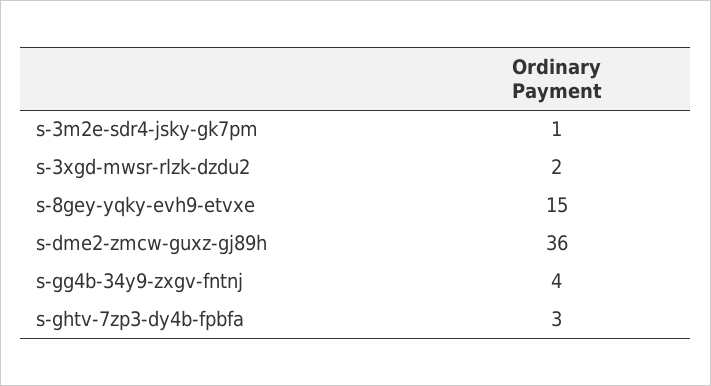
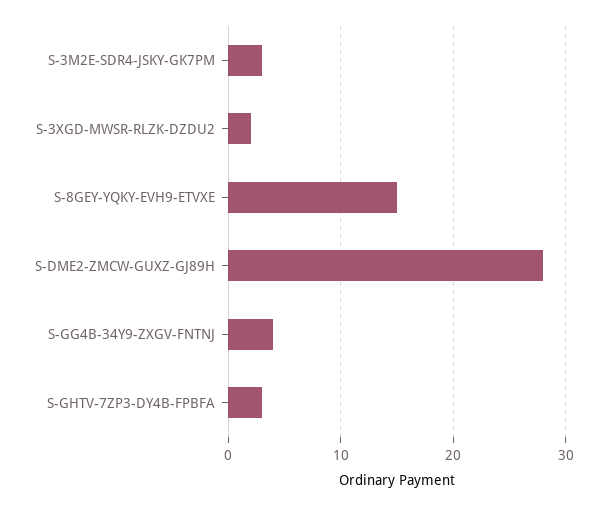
s-3m2e-sdr4-jsky-gk7pm: 1 -> 3
s-dme2-zmcw-guxz-gj89h: 36 -> 28

